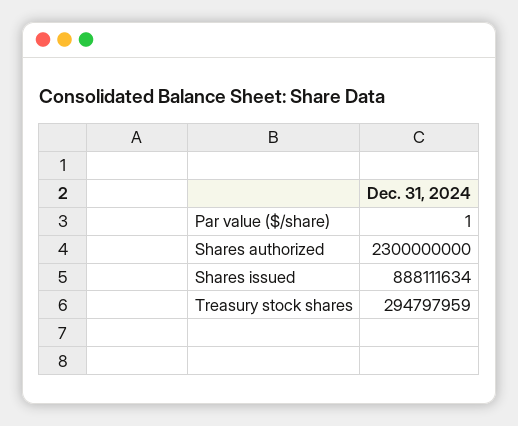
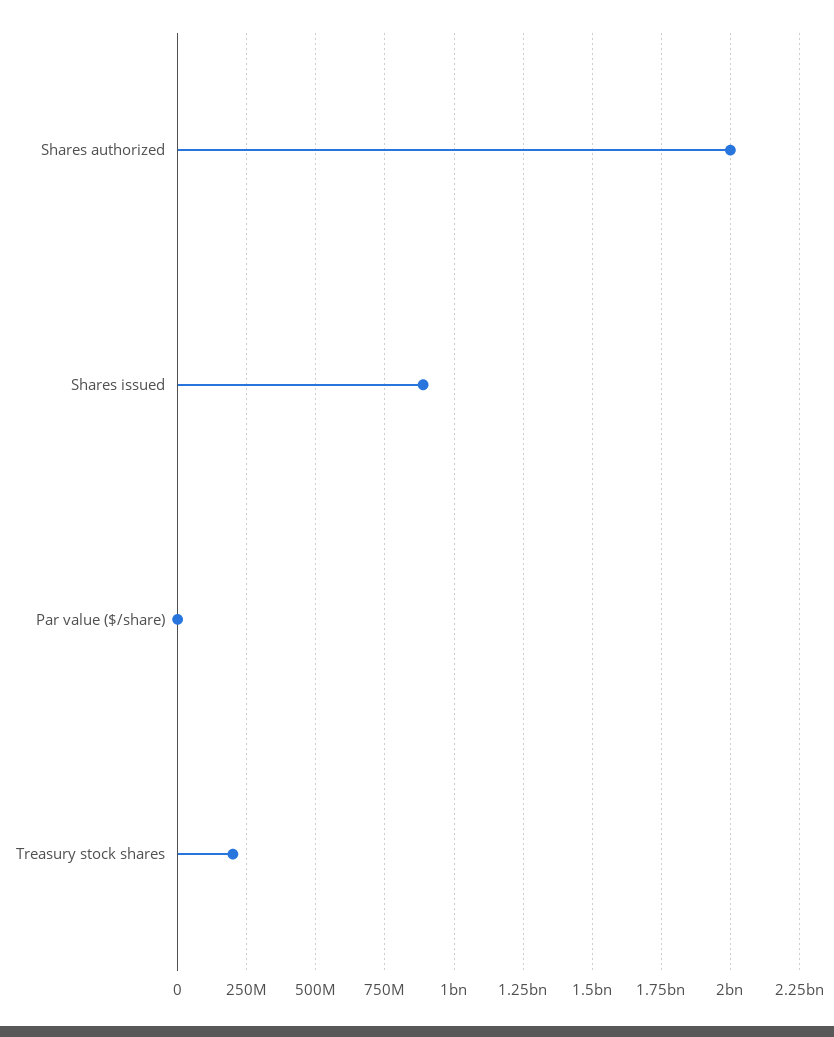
Shares authorized: 2300000000 -> 2000000000
Treasury stock shares: 294797959 -> 200000000

